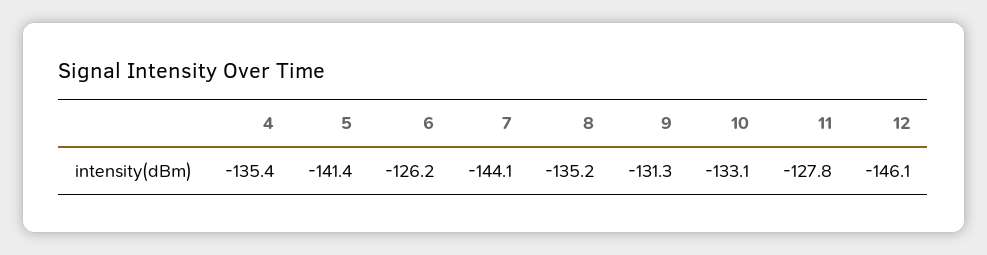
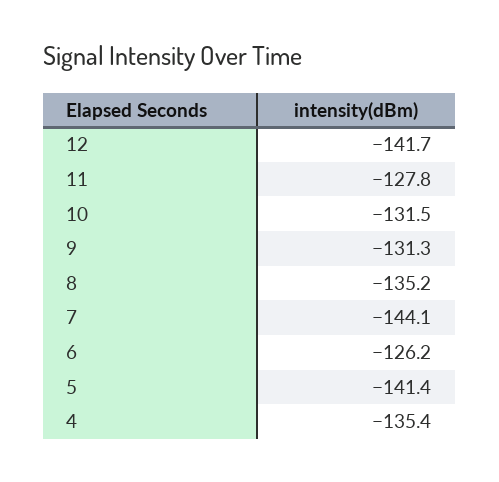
10: -133.1 -> -131.5
12: -146.1 -> -141.7

